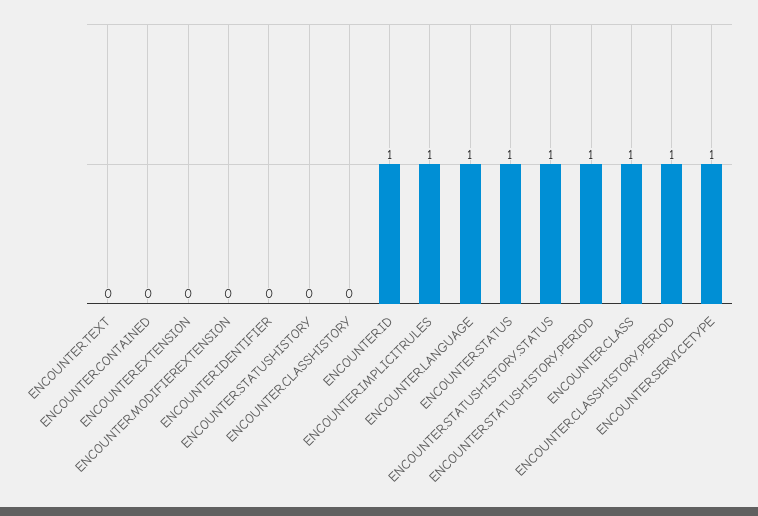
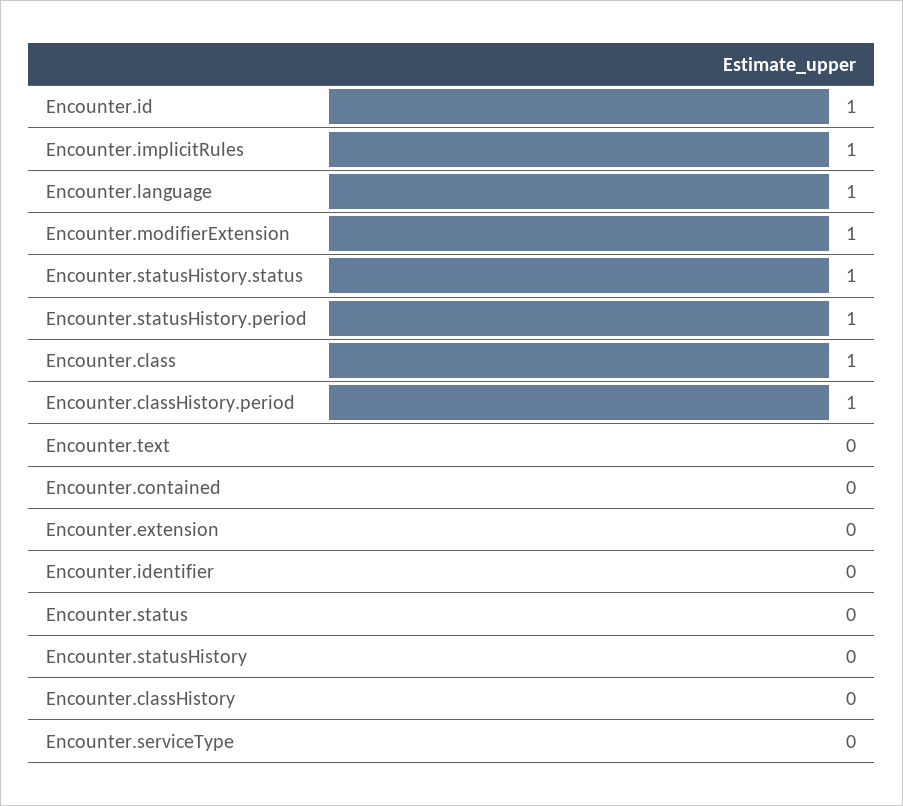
ENCOUNTER.MODIFIEREXTENSION: 0 -> 1
ENCOUNTER.STATUS: 1 -> 0
ENCOUNTER.SERVICETYPE: 1 -> 0

